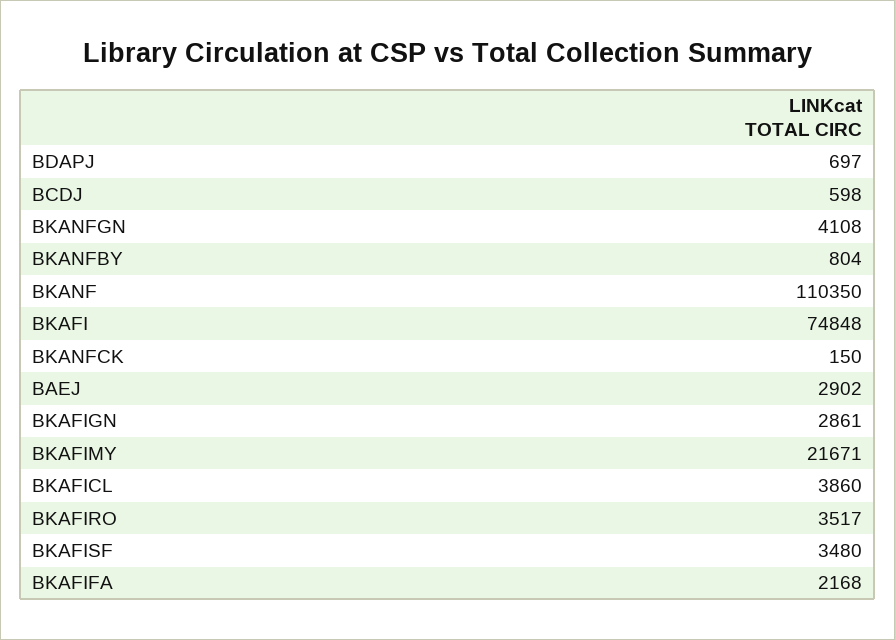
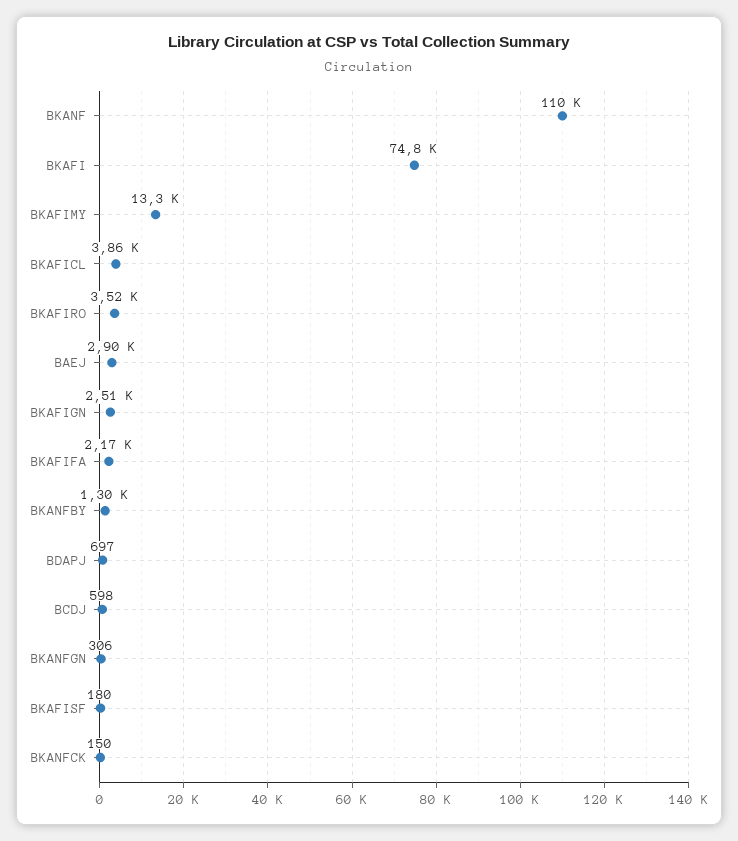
BKANFGN: 4108 -> 306
BKANFBY: 804 -> 1300
BKAFIGN: 2861 -> 2510
BKAFIMY: 21671 -> 13300
BKAFISF: 3480 -> 180

